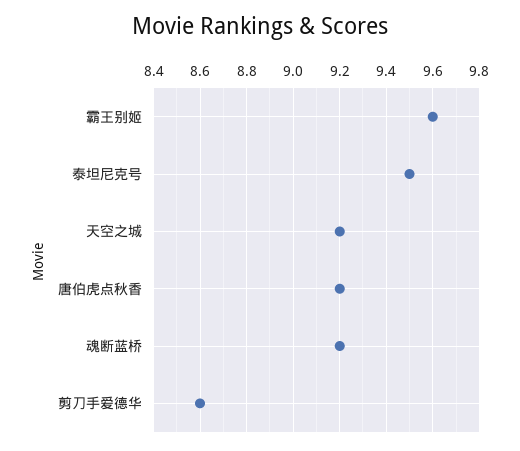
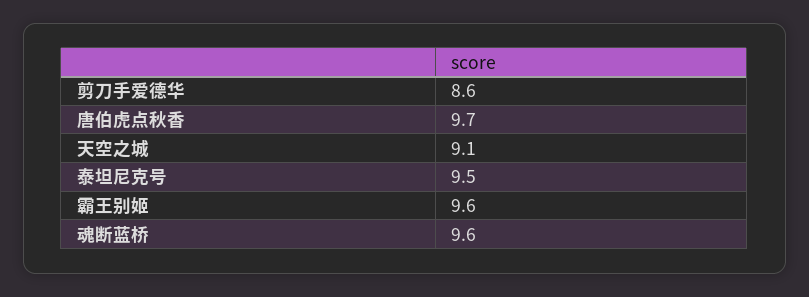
天空之城: 9.2 -> 9.1
唐伯虎点秋香: 9.2 -> 9.7
魂断蓝桥: 9.2 -> 9.6

